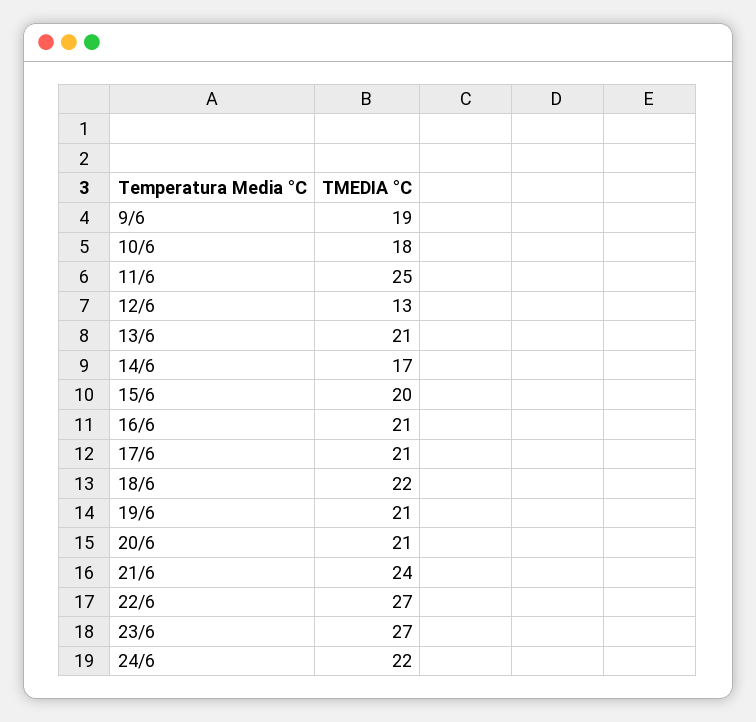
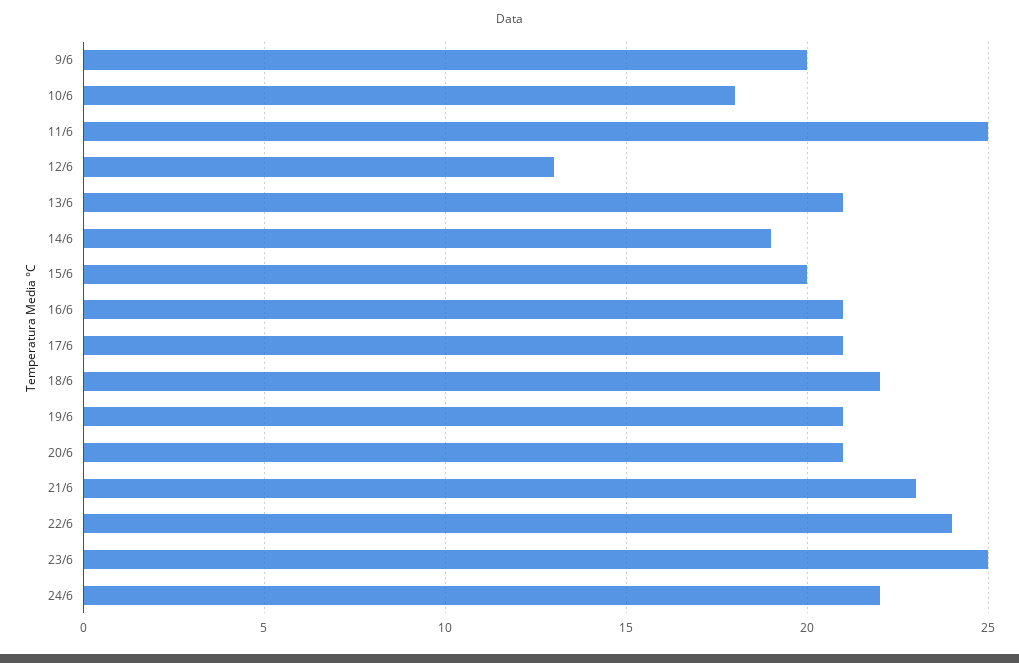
9/6: 19 -> 20
14/6: 17 -> 19
21/6: 24 -> 23
22/6: 27 -> 24
23/6: 27 -> 25

